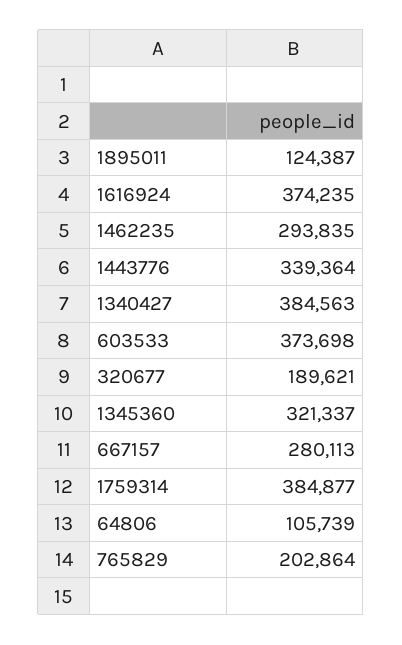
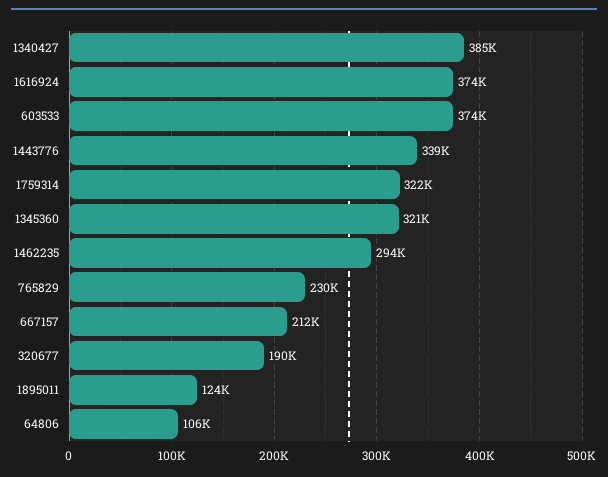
667157: 280113 -> 212000
1759314: 384877 -> 322000
765829: 202864 -> 230000

